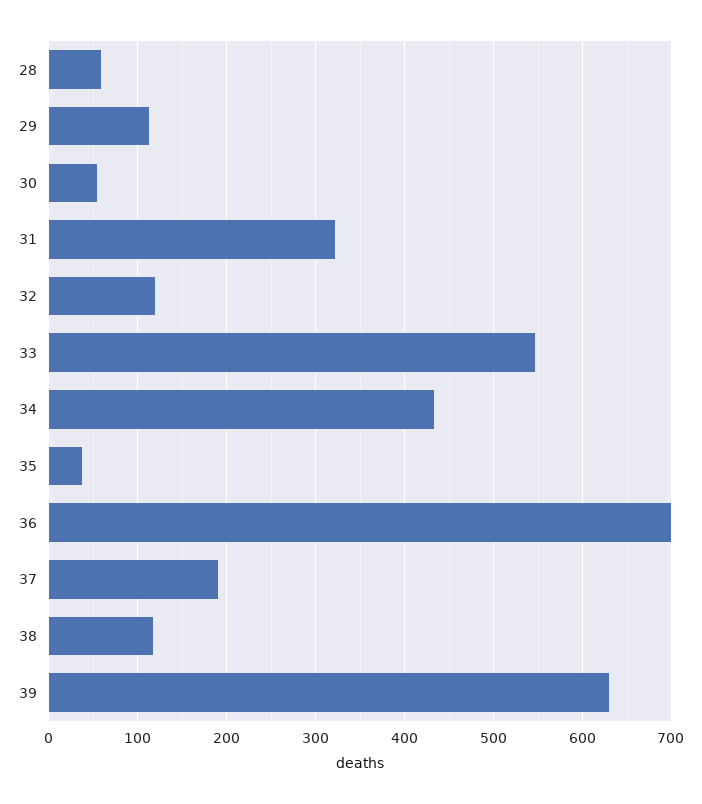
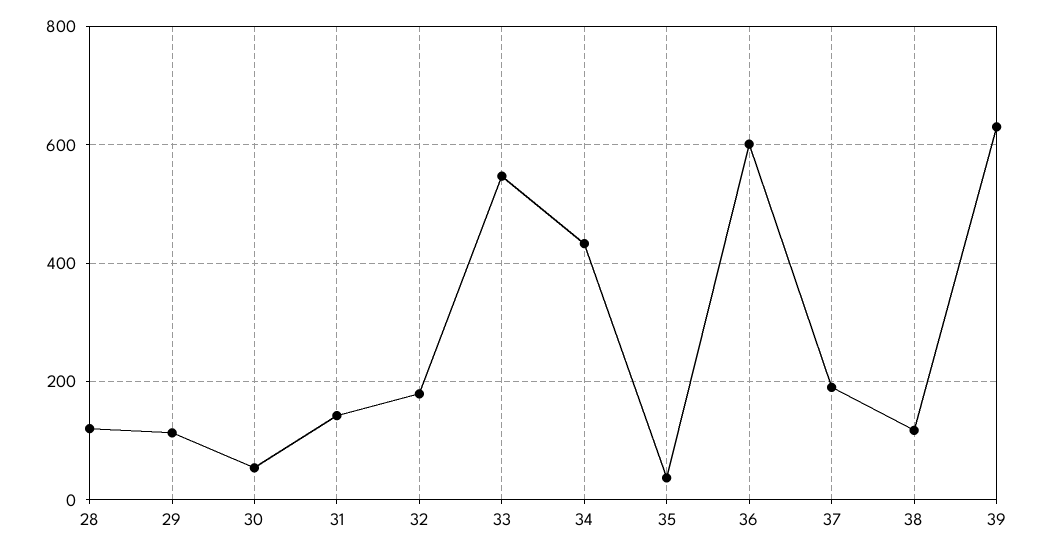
28: 60 -> 120
31: 320 -> 140
32: 120 -> 180
36: 700 -> 600

